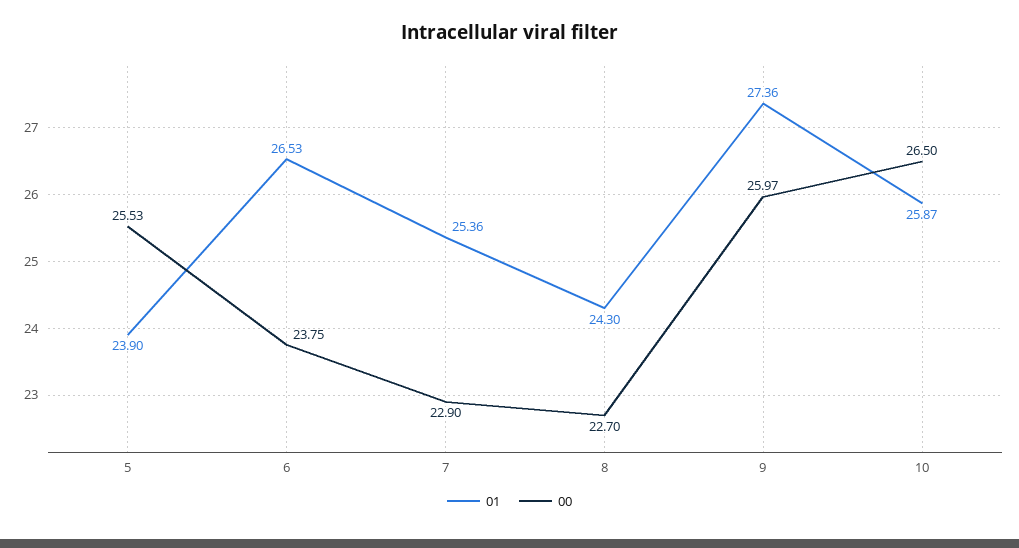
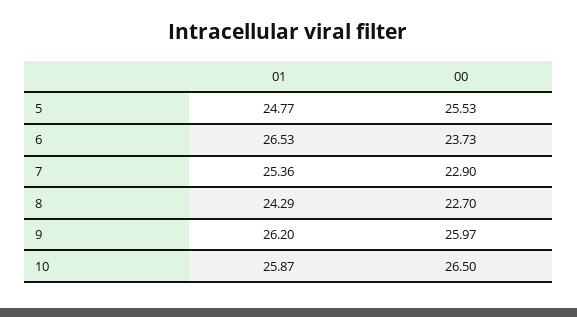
01, 5: 23.9 -> 24.77
00, 6: 23.75 -> 23.73
01, 8: 24.3 -> 24.29
01, 9: 27.36 -> 26.2

